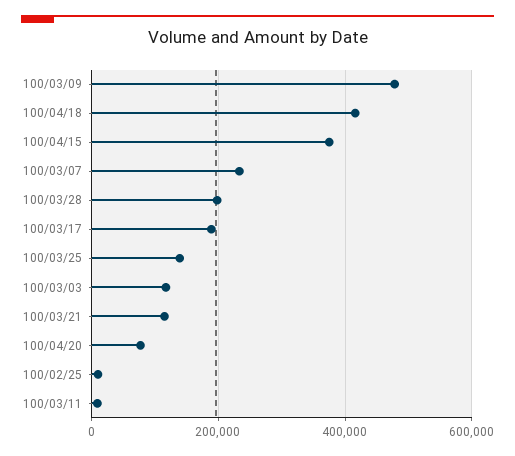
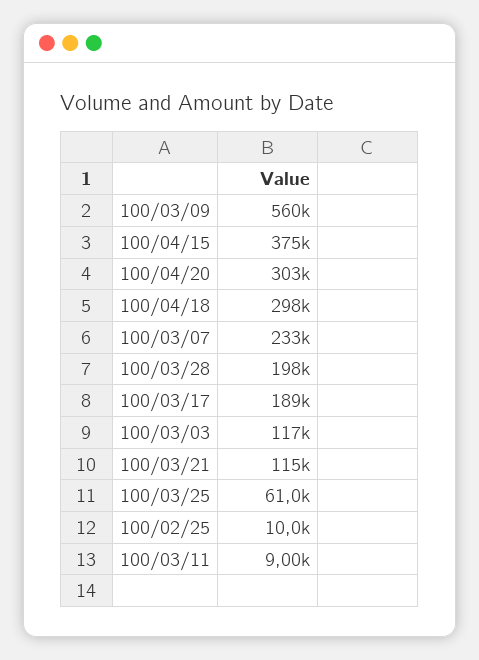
100/03/09: 480000 -> 560000
100/04/18: 420000 -> 298000
100/03/25: 140000 -> 61000
100/04/20: 80000 -> 303000

